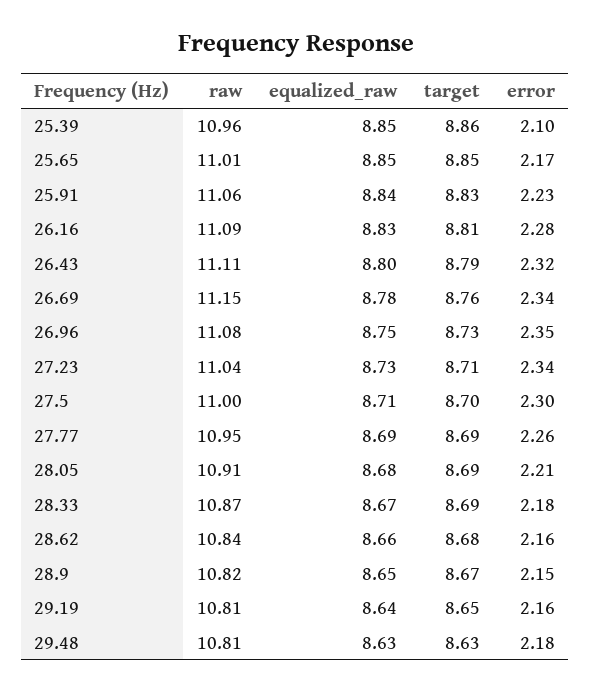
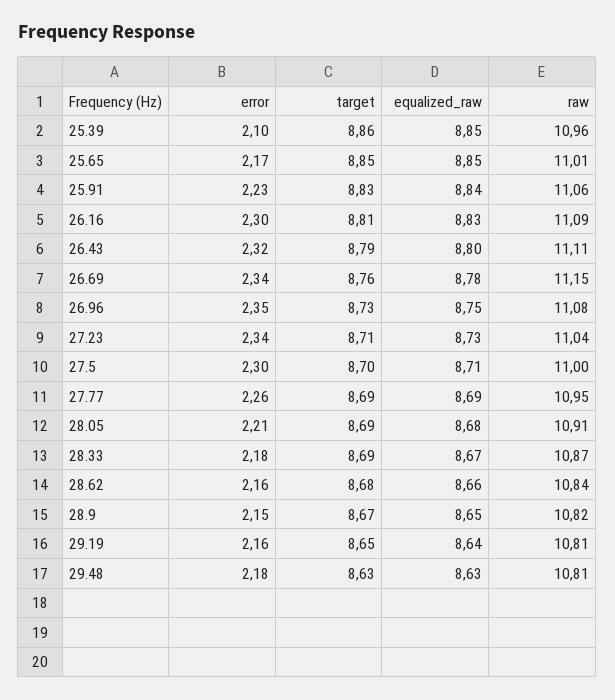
error, 26.16: 2.28 -> 2.3

